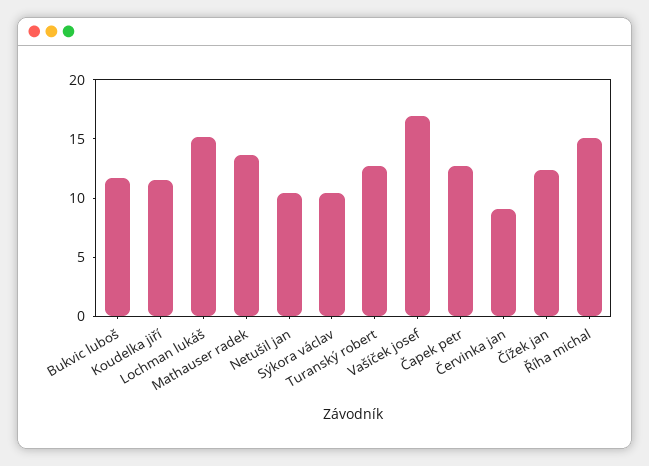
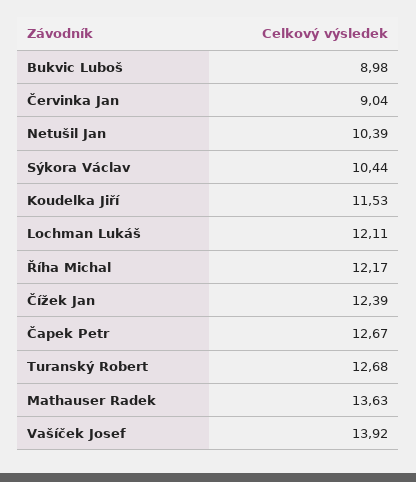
Bukvic luboš: 12 -> 8.98
Lochman lukáš: 15 -> 12.11
Vašíček josef: 17 -> 13.92
Říha michal: 15 -> 12.17

